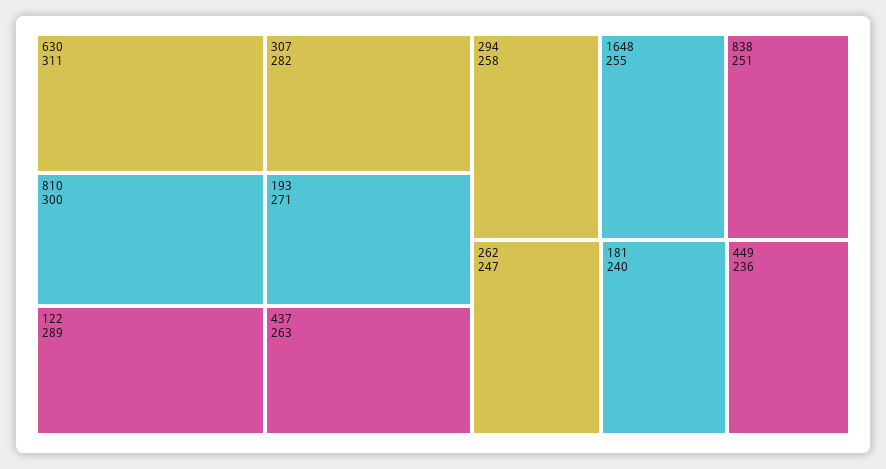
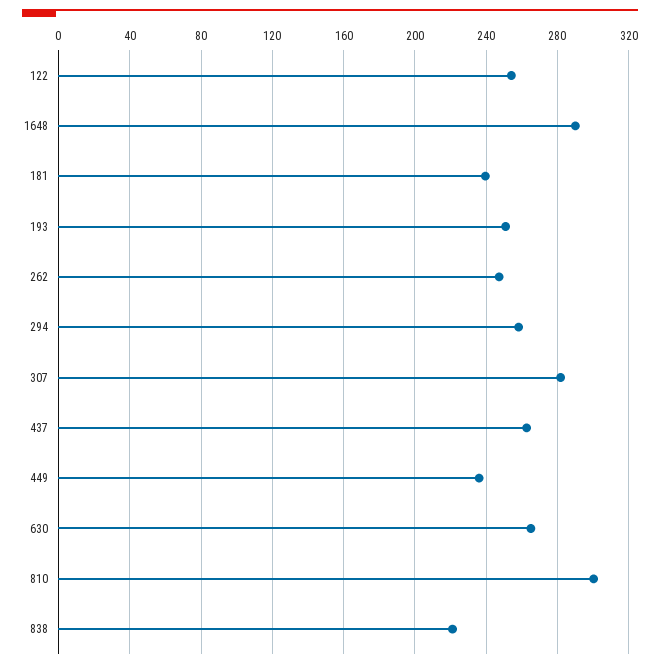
630: 311 -> 265
122: 289 -> 255
193: 271 -> 250
1648: 255 -> 290
838: 251 -> 220

